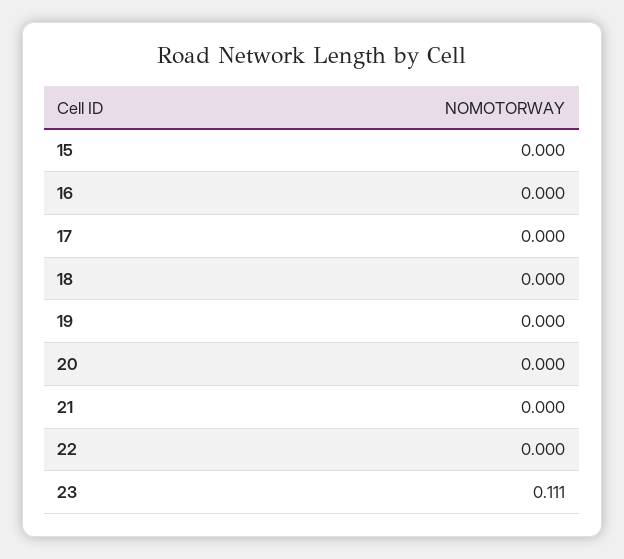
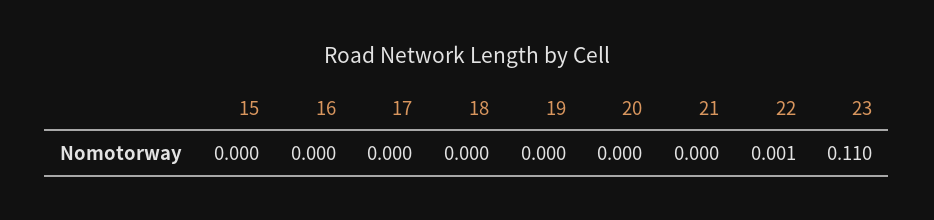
22: 0 -> 0.001
23: 0.111 -> 0.11

